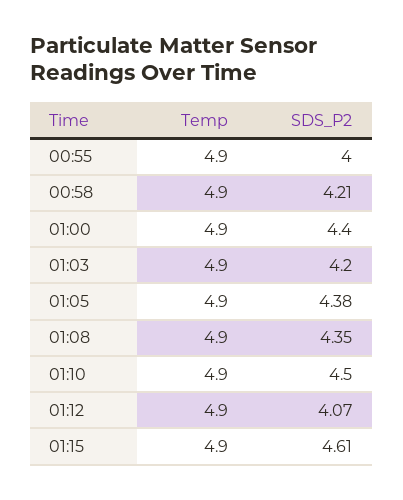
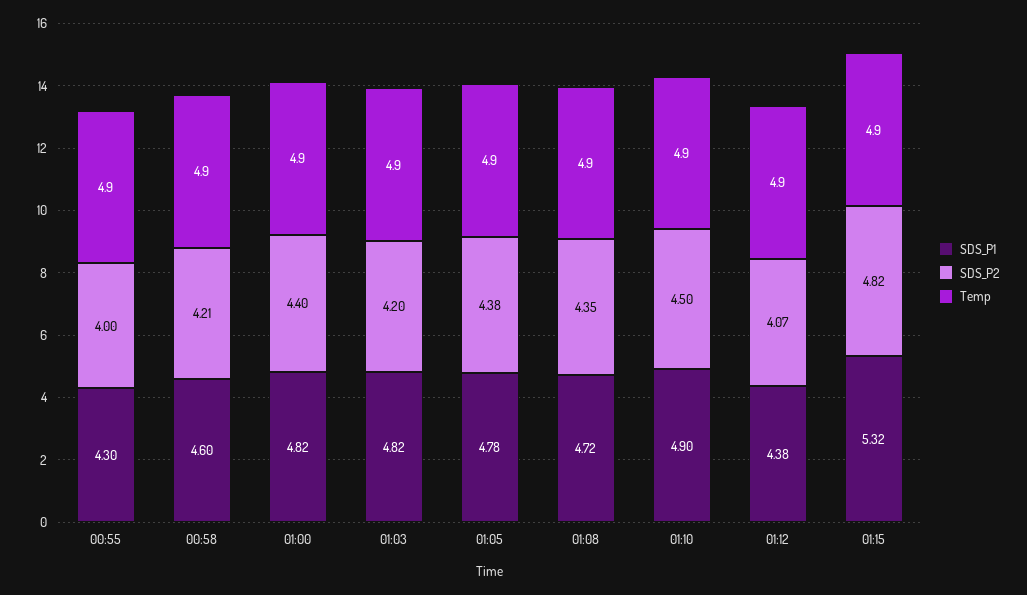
SDS_P2, 01:15: 4.61 -> 4.82
SDS_P1, 00:55: none -> 4.3
SDS_P1, 00:58: none -> 4.6
SDS_P1, 01:00: none -> 4.82
SDS_P1, 01:03: none -> 4.82
SDS_P1, 01:05: none -> 4.78
SDS_P1, 01:08: none -> 4.72
SDS_P1, 01:10: none -> 4.9
SDS_P1, 01:12: none -> 4.38
SDS_P1, 01:15: none -> 5.32

